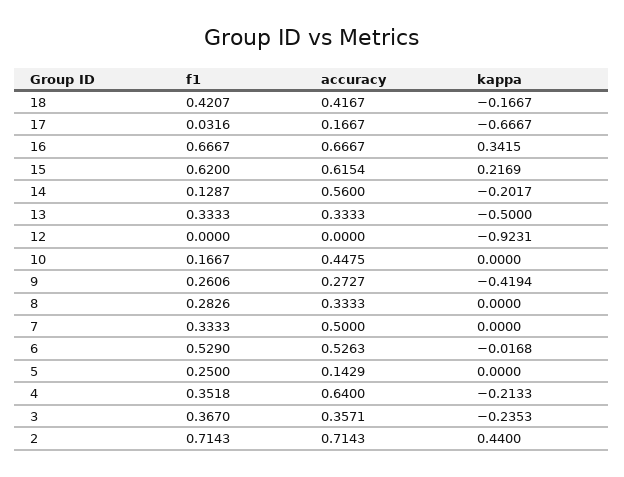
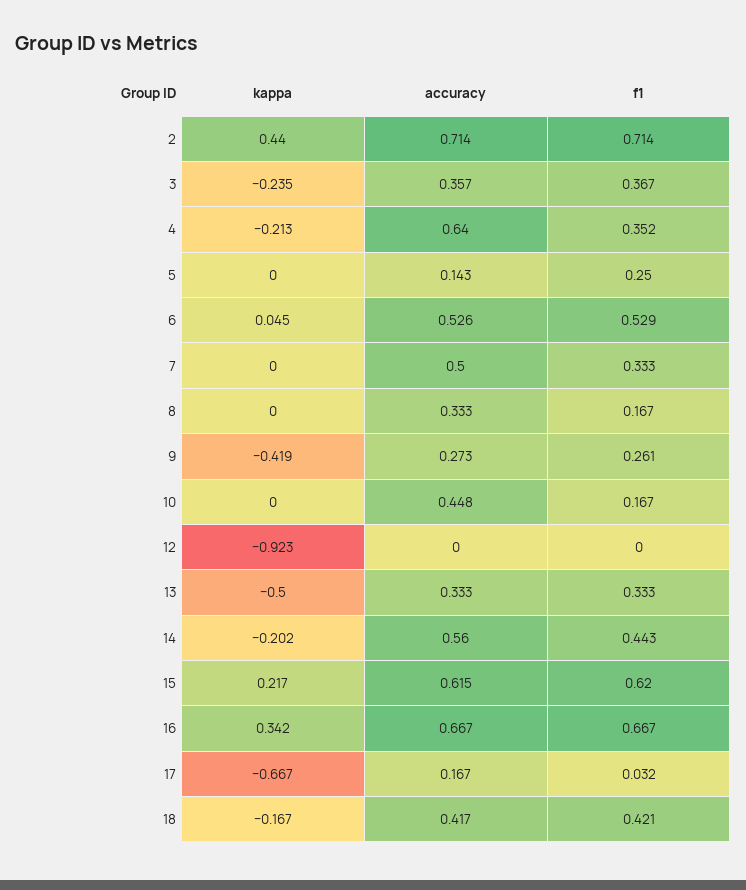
f1, 14: 0.1287 -> 0.443
f1, 8: 0.2826 -> 0.167
kappa, 6: -0.0168 -> 0.045

